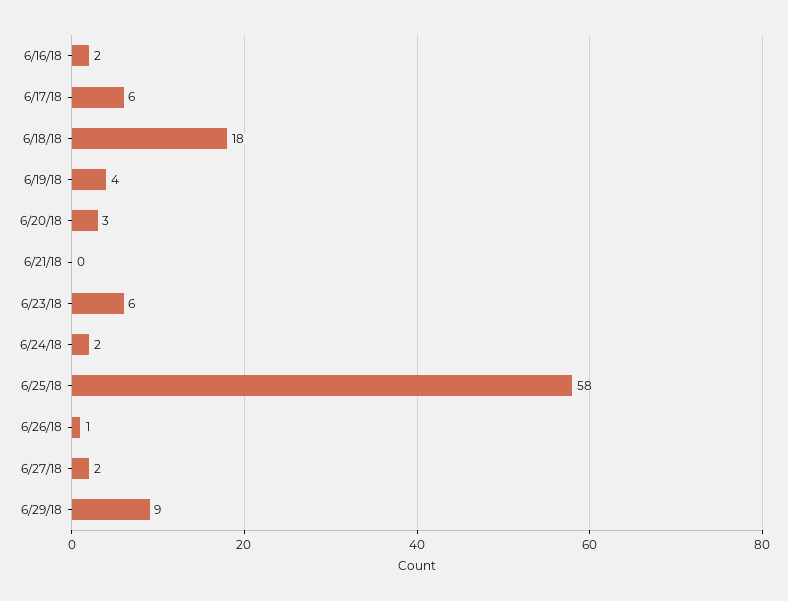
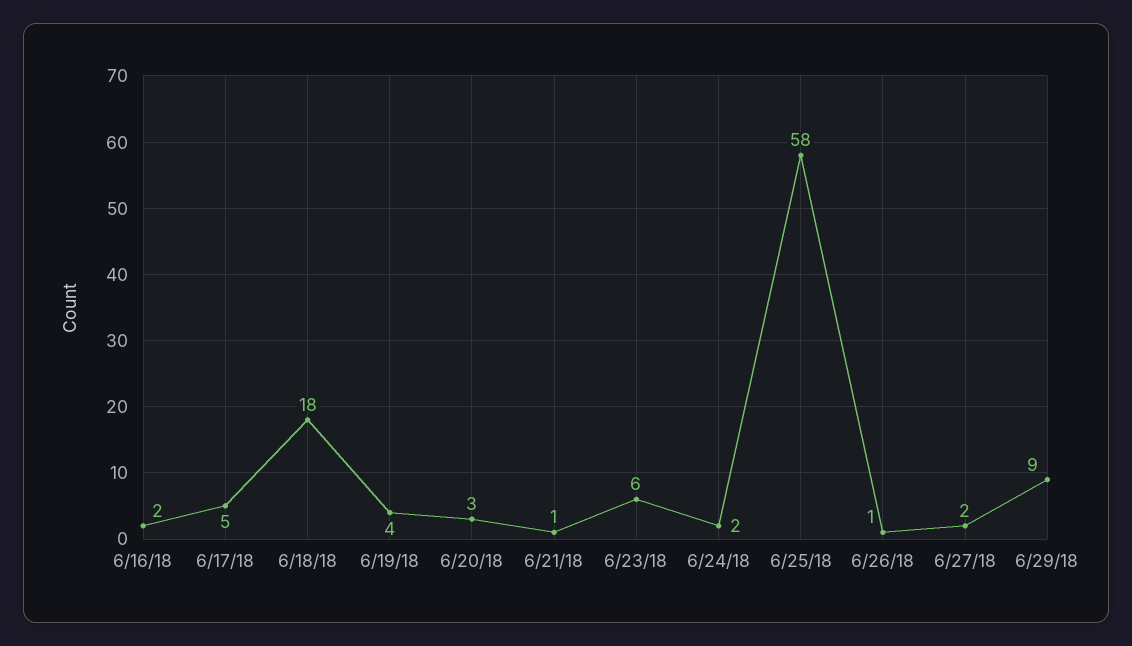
6/17/18: 6 -> 5
6/21/18: 0 -> 1

